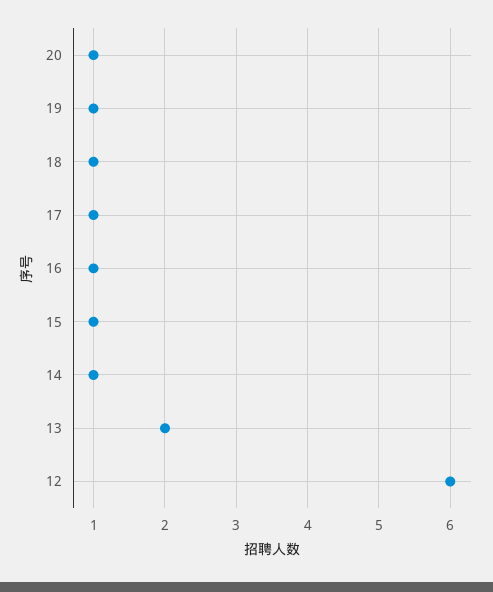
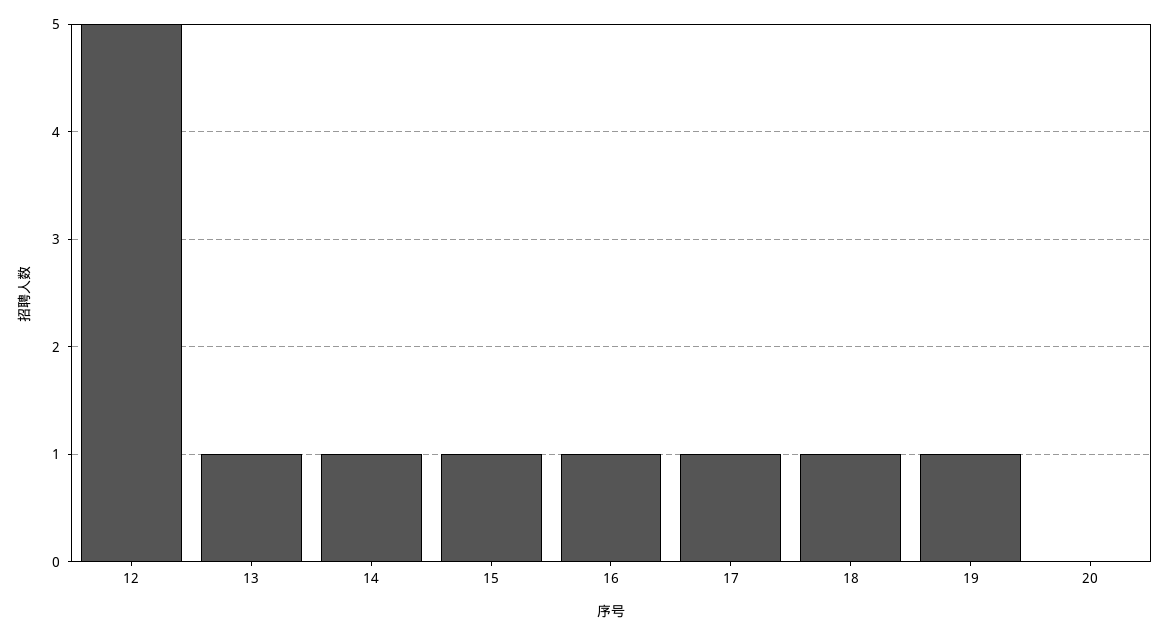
20: 1 -> 0
13: 2 -> 1
12: 6 -> 5

